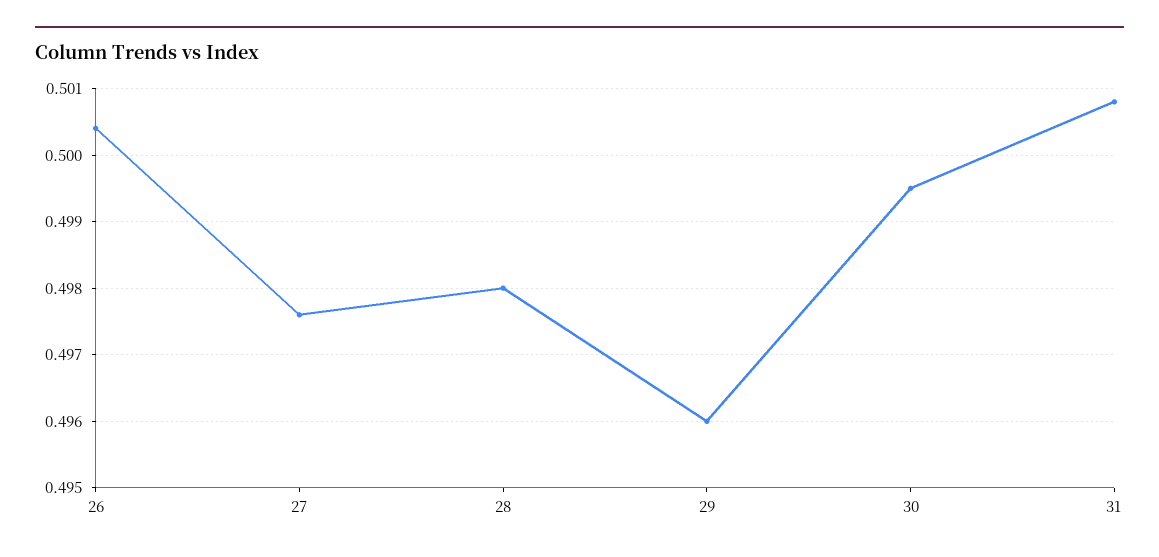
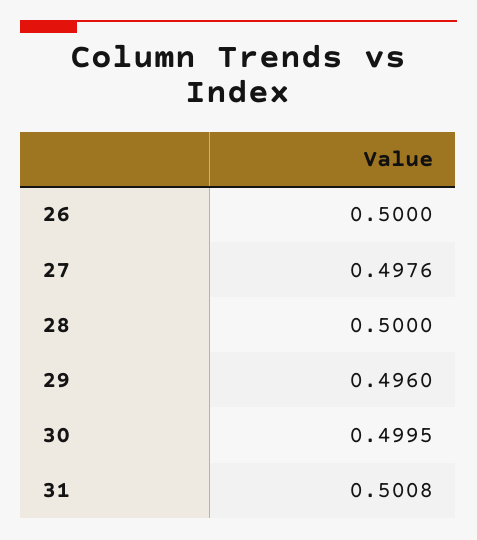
26: 0.5004 -> 0.5
28: 0.498 -> 0.5

